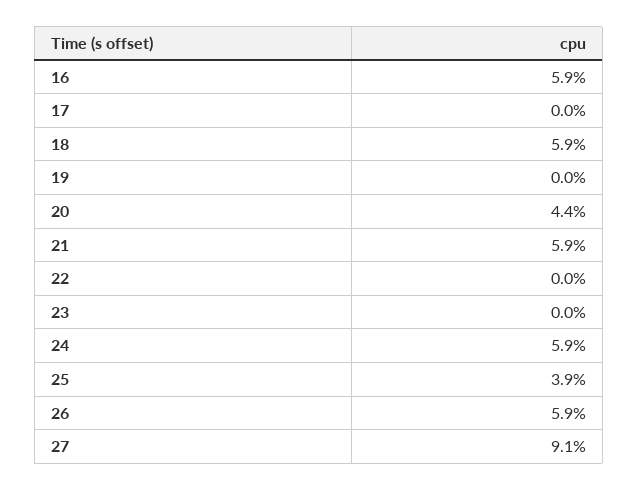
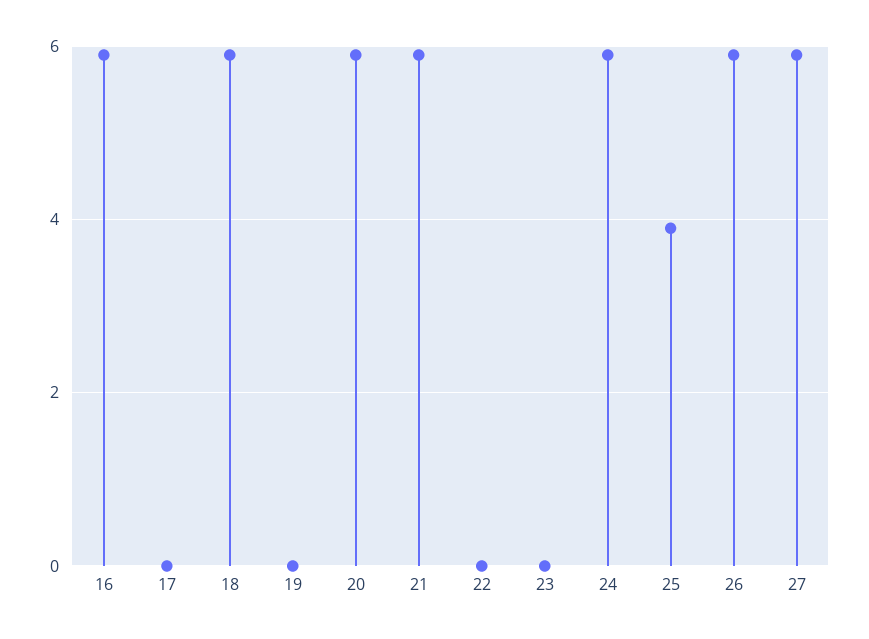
20: 4.4 -> 6
27: 9.1 -> 6

